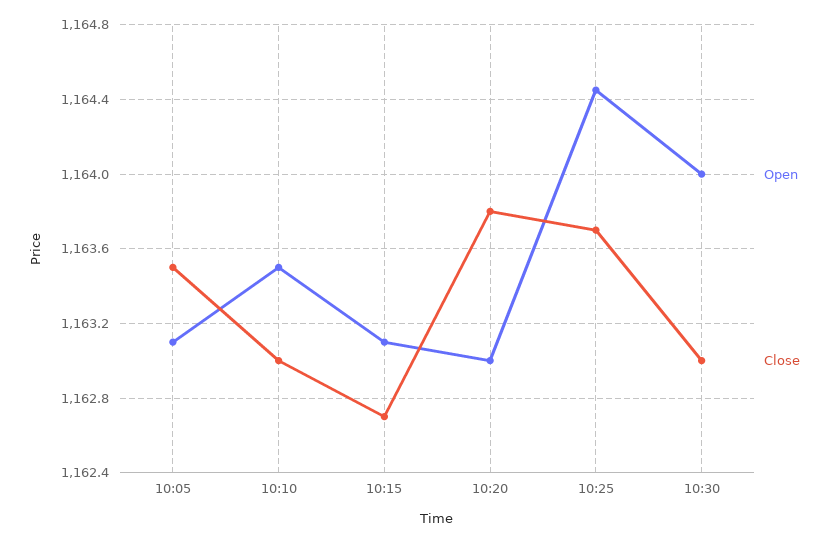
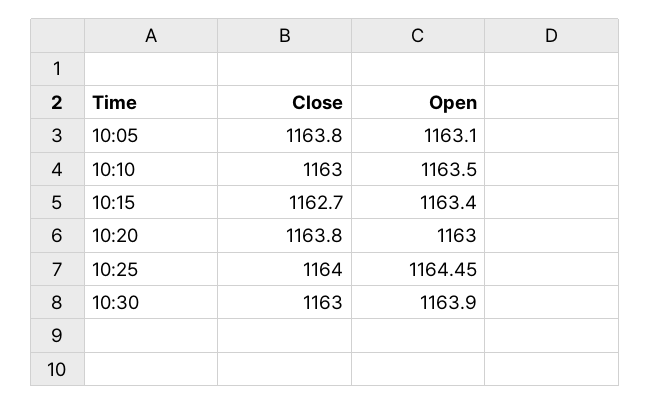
Close, 10:05: 1163.5 -> 1163.8
Open, 10:15: 1163.1 -> 1163.4
Close, 10:25: 1163.7 -> 1164
Open, 10:30: 1164 -> 1163.9

